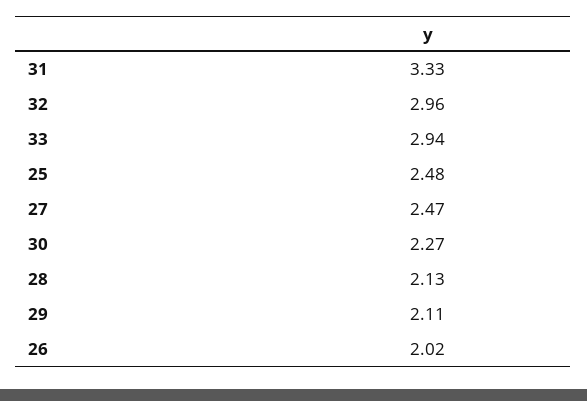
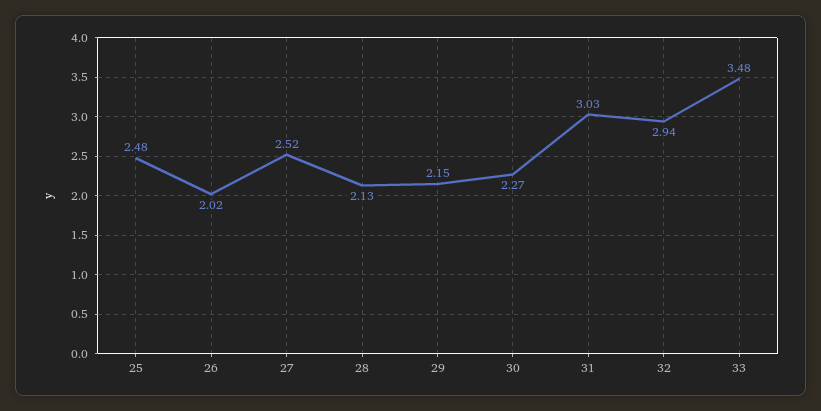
31: 3.33 -> 3.03
32: 2.96 -> 2.94
33: 2.94 -> 3.48
27: 2.47 -> 2.52
29: 2.11 -> 2.15

